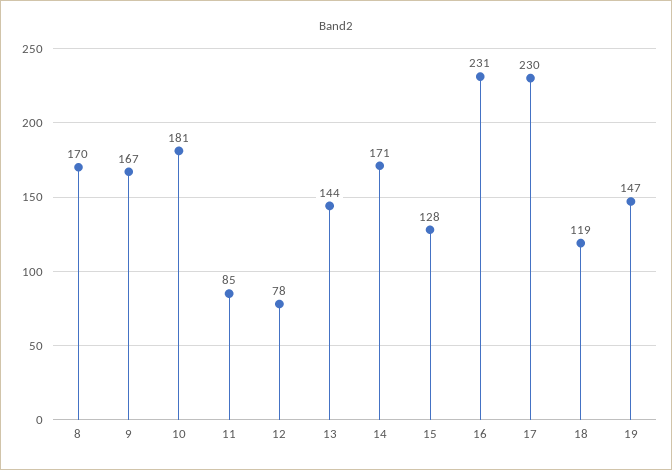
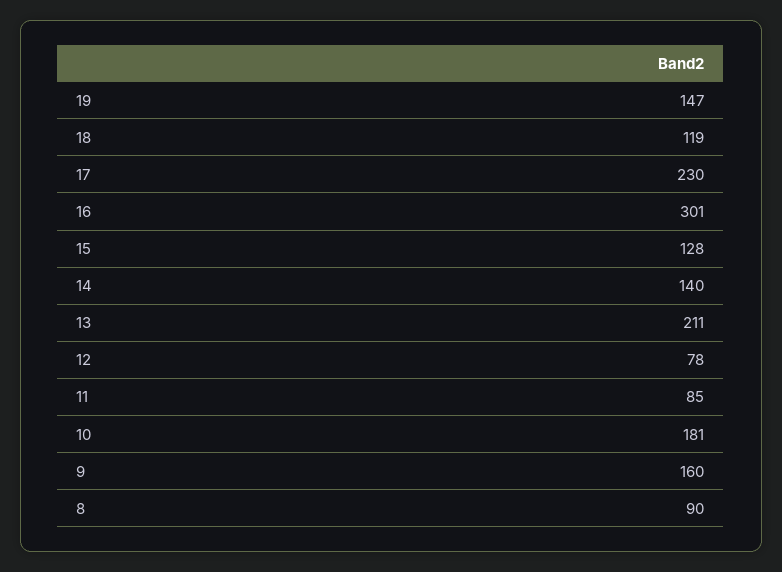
8: 170 -> 90
9: 167 -> 160
13: 144 -> 211
14: 171 -> 140
16: 231 -> 301

